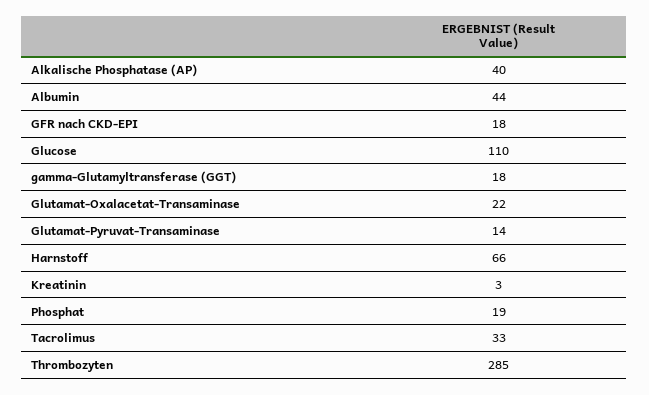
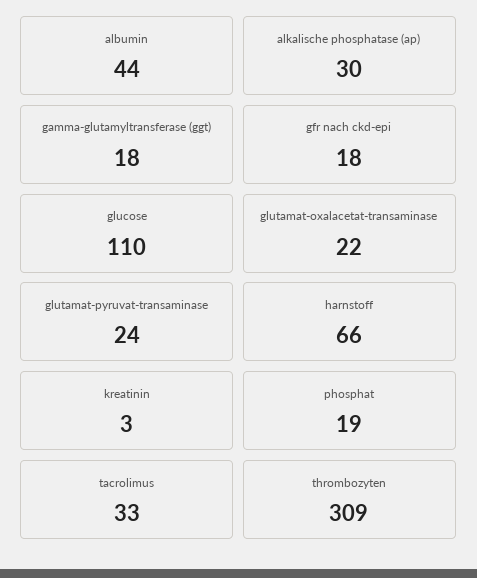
Alkalische Phosphatase (AP): 40 -> 30
Glutamat-Pyruvat-Transaminase: 14 -> 24
Thrombozyten: 285 -> 309

